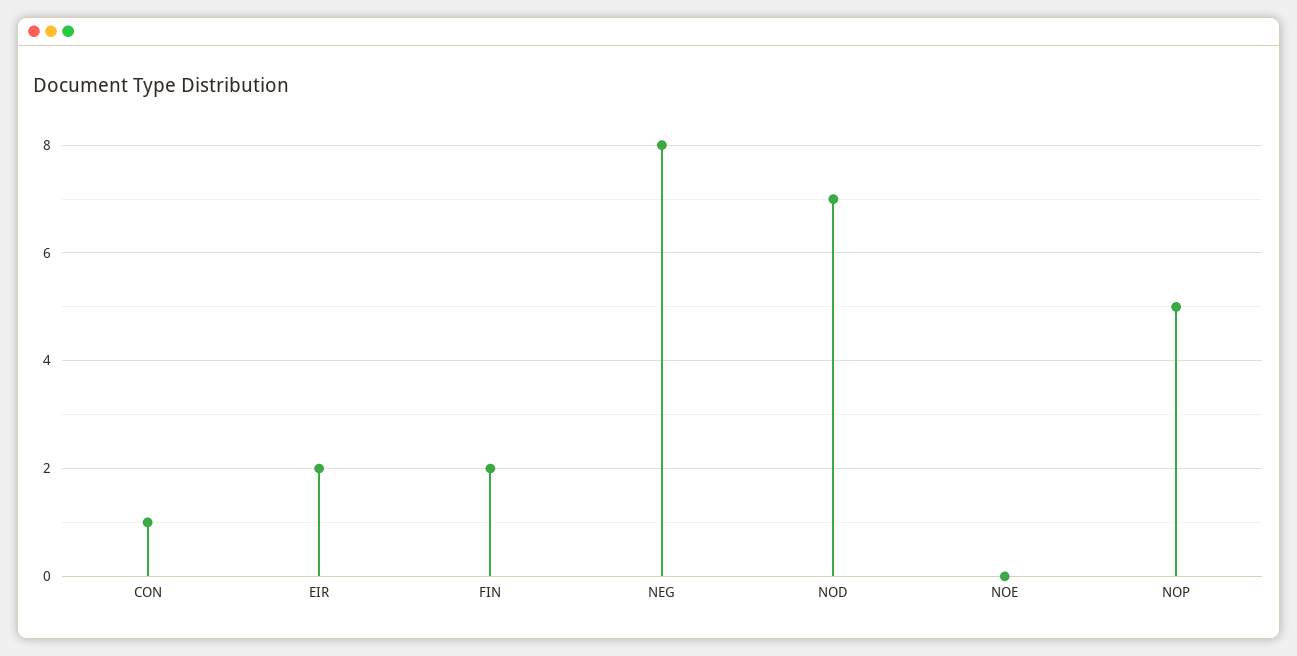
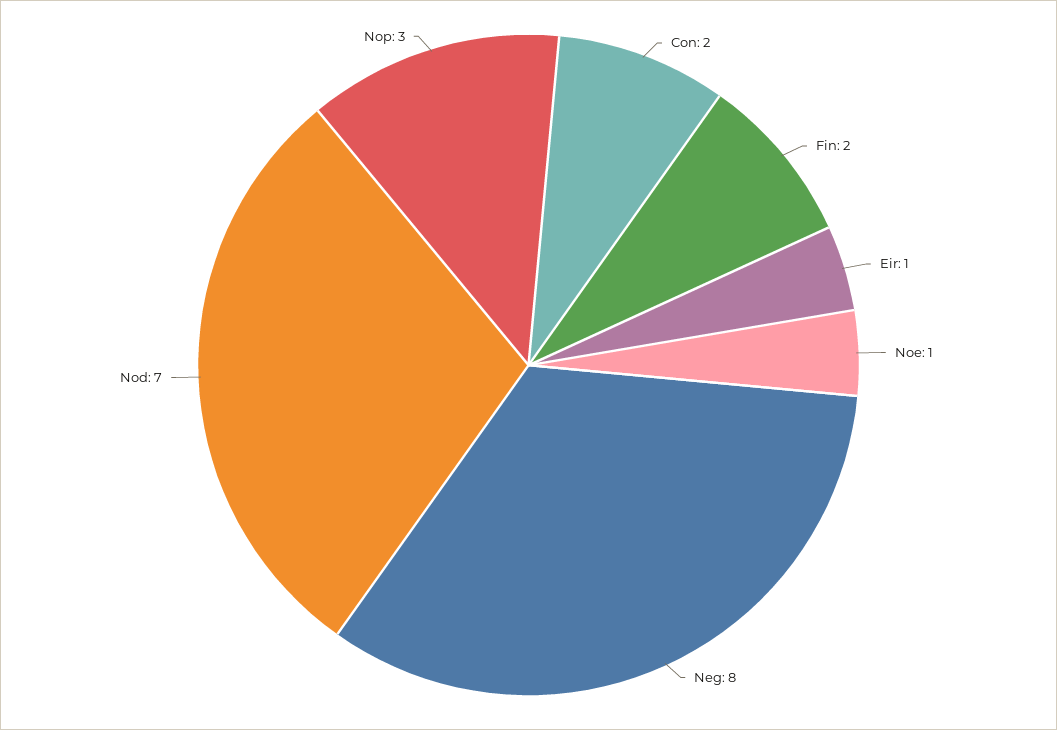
CON: 1 -> 2
EIR: 2 -> 1
NOE: 0 -> 1
NOP: 5 -> 3

